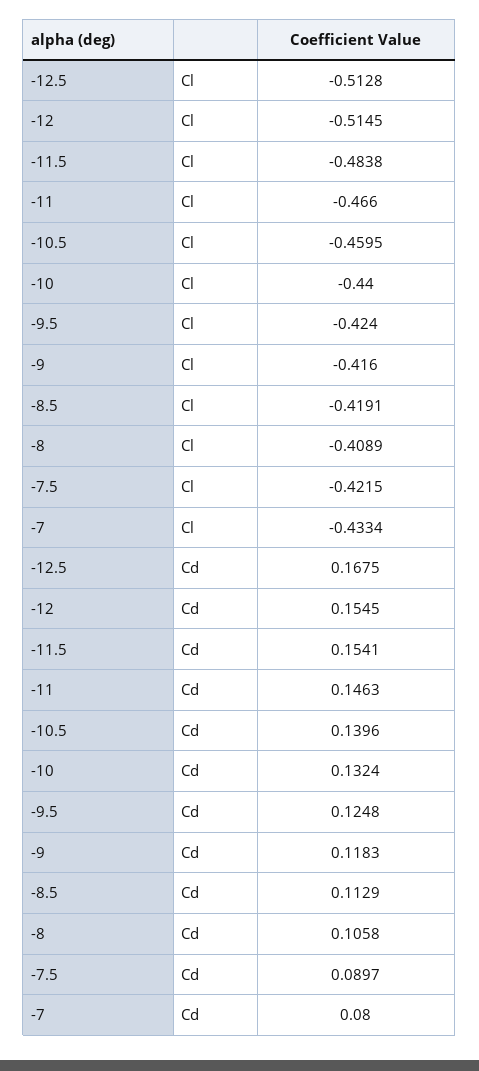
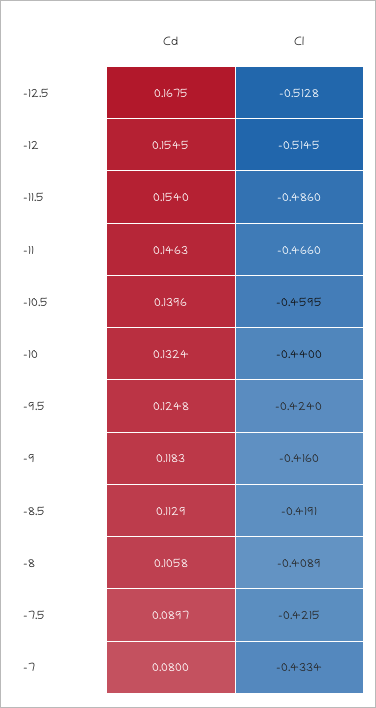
-11.5, Cl: -0.4838 -> -0.486
-11.5, Cd: 0.1541 -> 0.154

